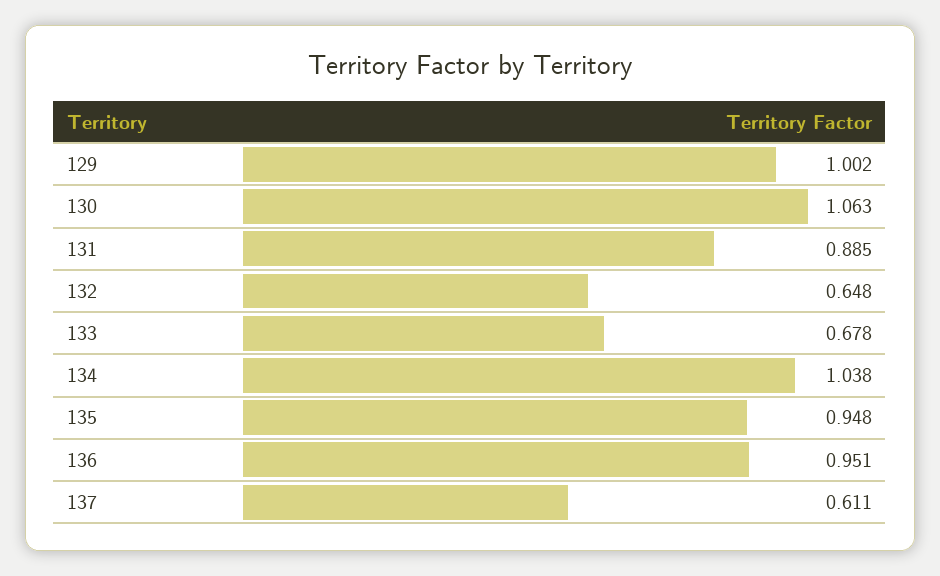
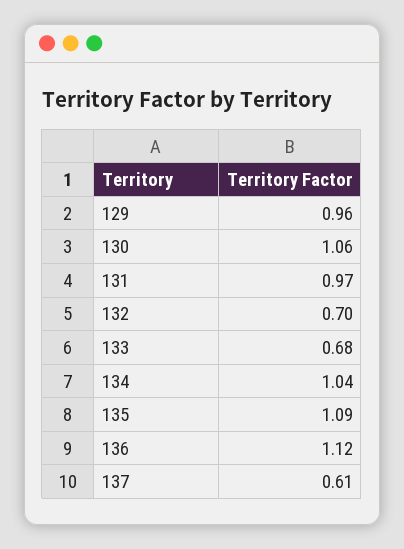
129: 1.002 -> 0.96
131: 0.885 -> 0.97
132: 0.648 -> 0.7
135: 0.948 -> 1.09
136: 0.951 -> 1.12

